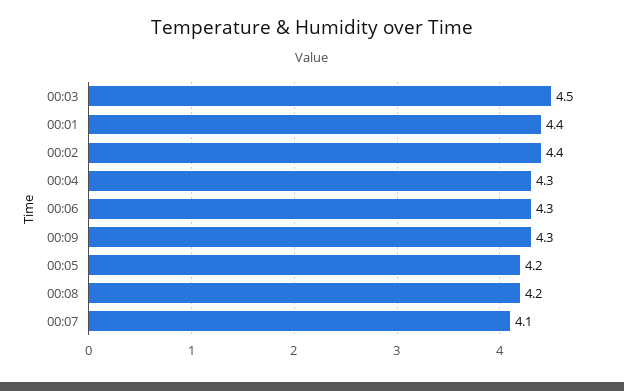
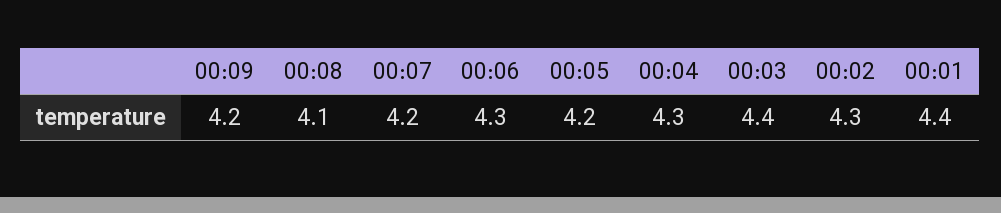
00:03: 4.5 -> 4.4
00:02: 4.4 -> 4.3
00:09: 4.3 -> 4.2
00:08: 4.2 -> 4.1
00:07: 4.1 -> 4.2

